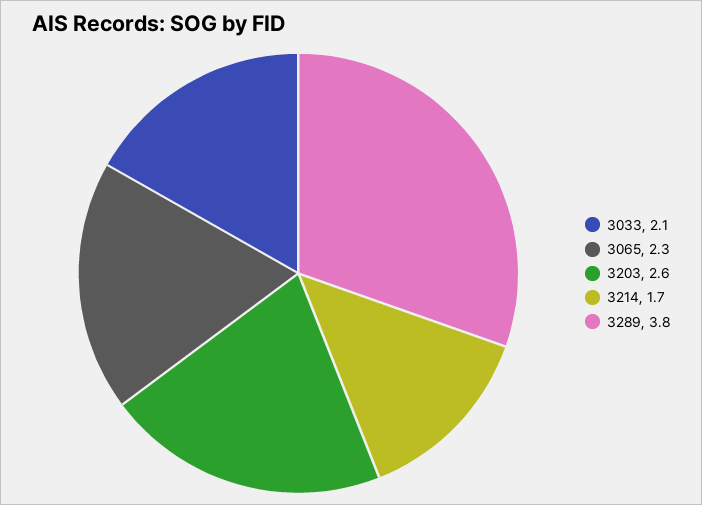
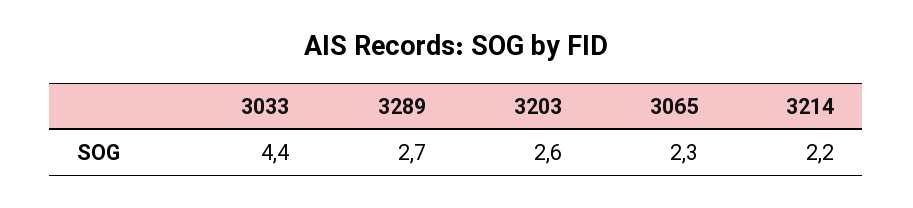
3033: 2.1 -> 4.4
3214: 1.7 -> 2.2
3289: 3.8 -> 2.7

